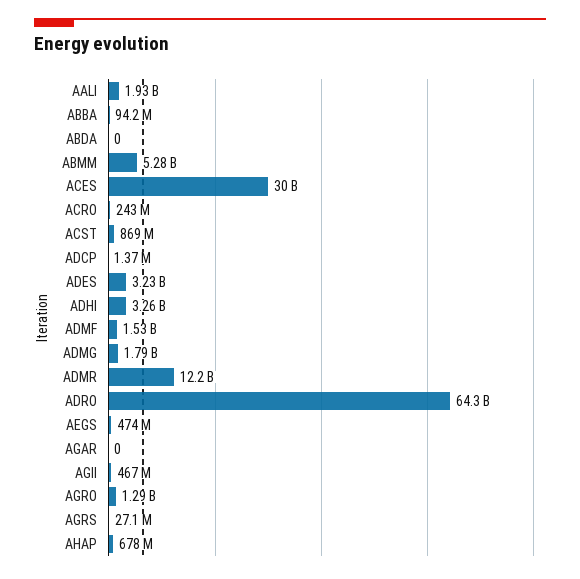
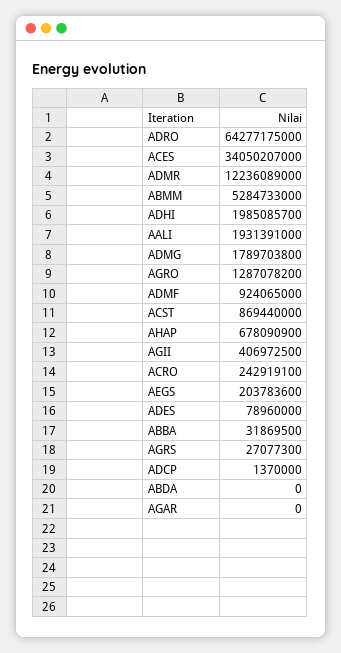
ABBA: 94200000 -> 31869500
ACES: 30000000000 -> 34050207000
ADES: 3230000000 -> 78960000
ADHI: 3260000000 -> 1985085700
ADMF: 1530000000 -> 924065000
AEGS: 474000000 -> 203783600
AGII: 467000000 -> 406972500

